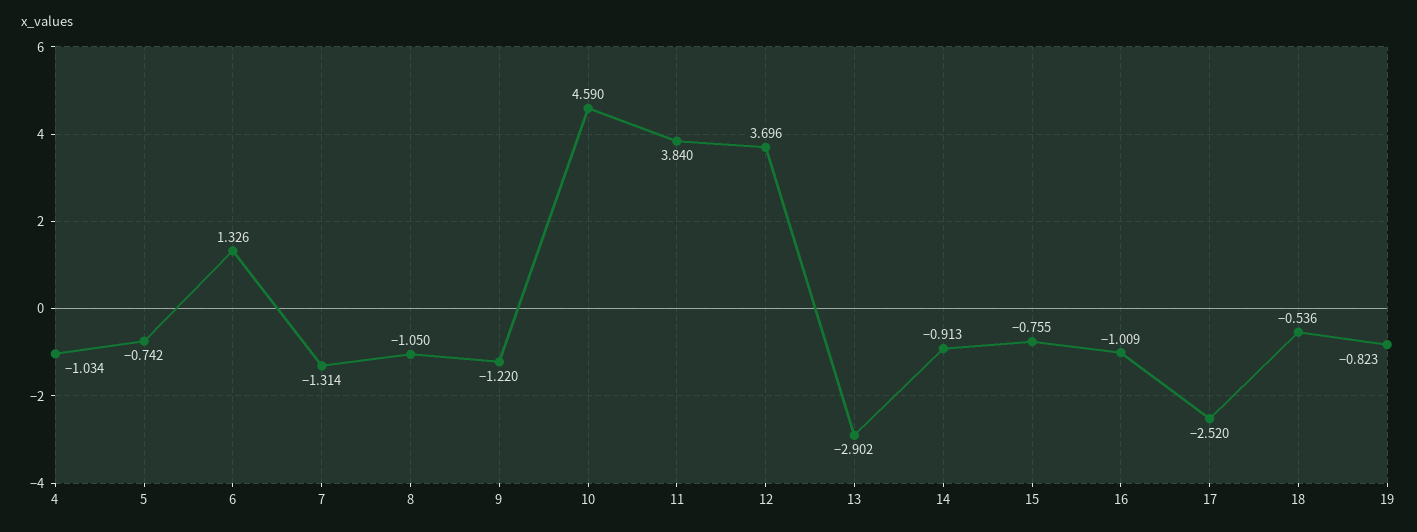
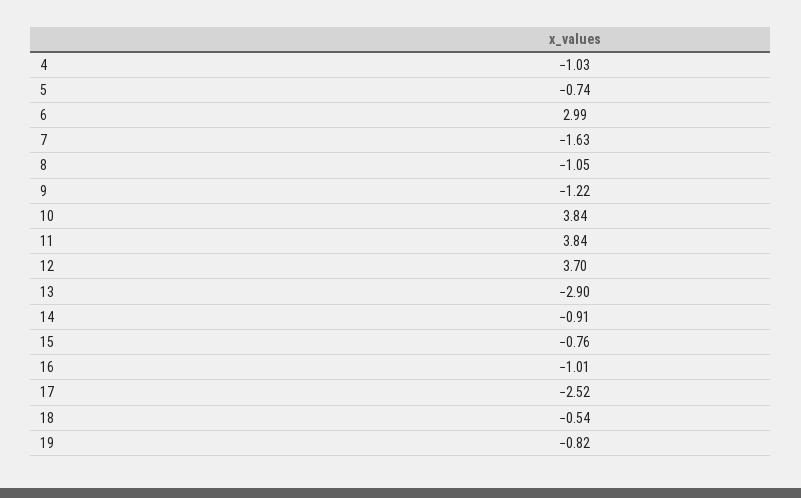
6: 1.326 -> 2.99
7: -1.314 -> -1.63
10: 4.59 -> 3.84

